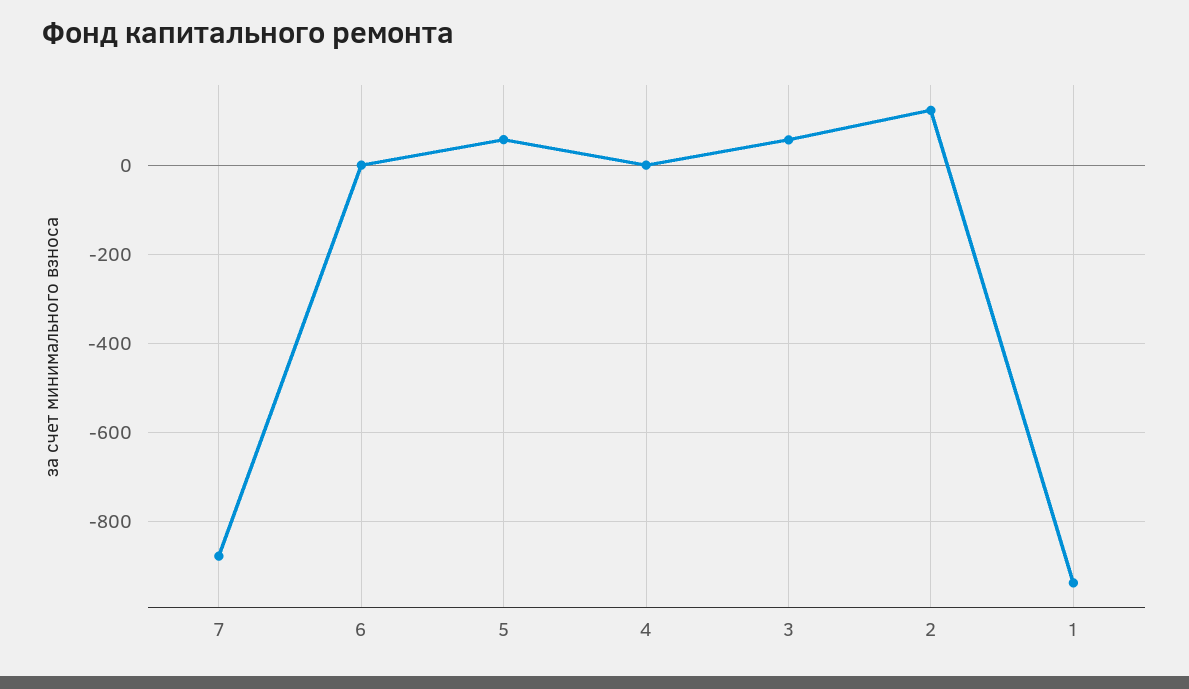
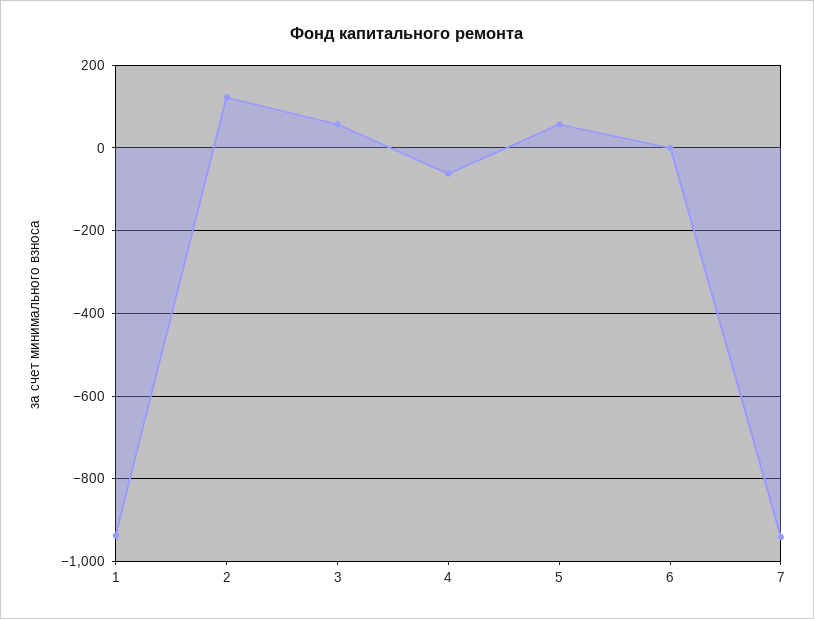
7: -880 -> -940
4: 0 -> -60

